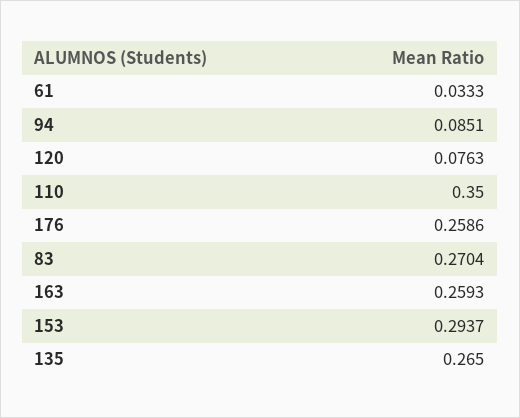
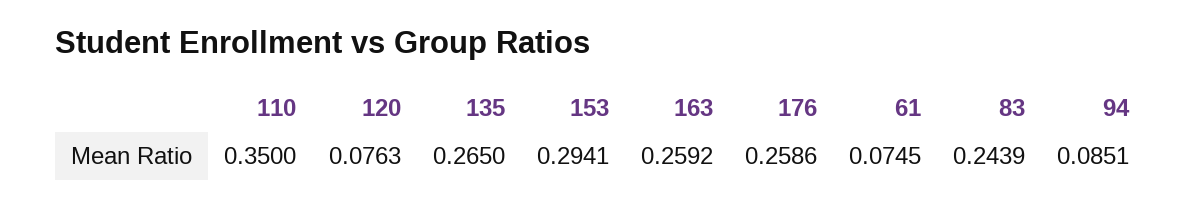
61: 0.0333 -> 0.0745
83: 0.2704 -> 0.2439
163: 0.2593 -> 0.2592
153: 0.2937 -> 0.2941

